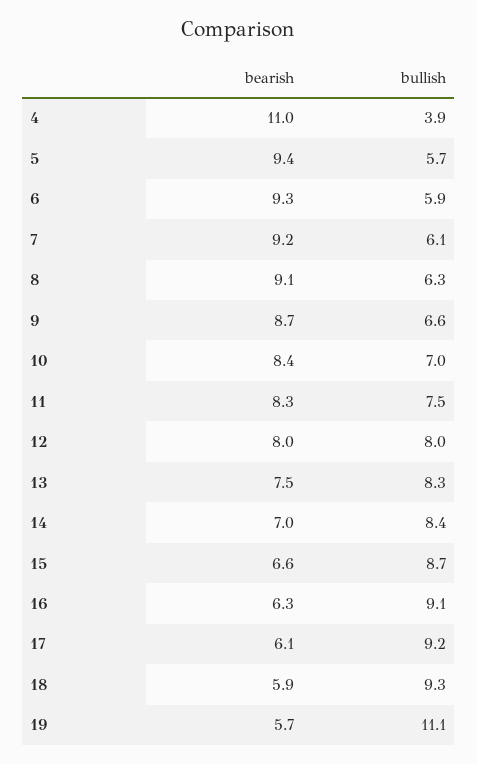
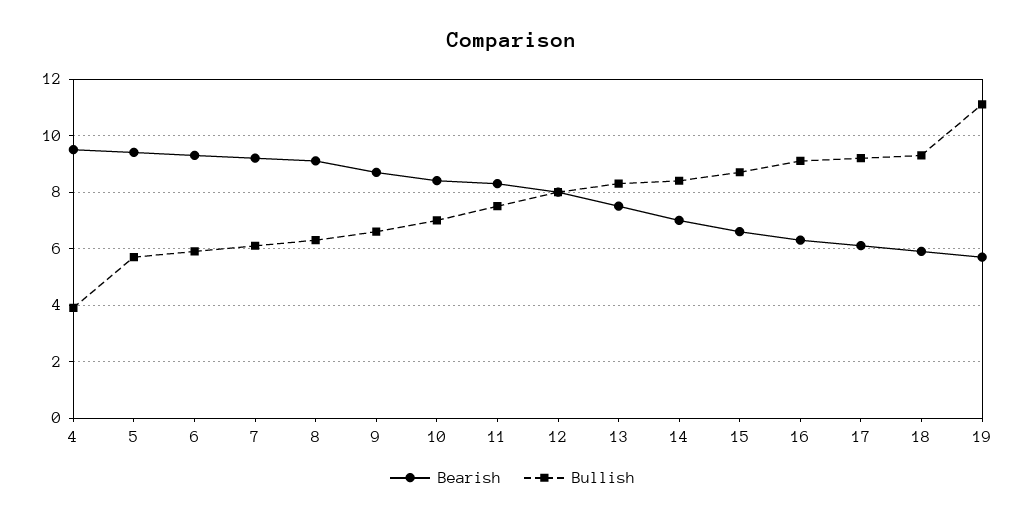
bearish, 4: 11 -> 9.5

